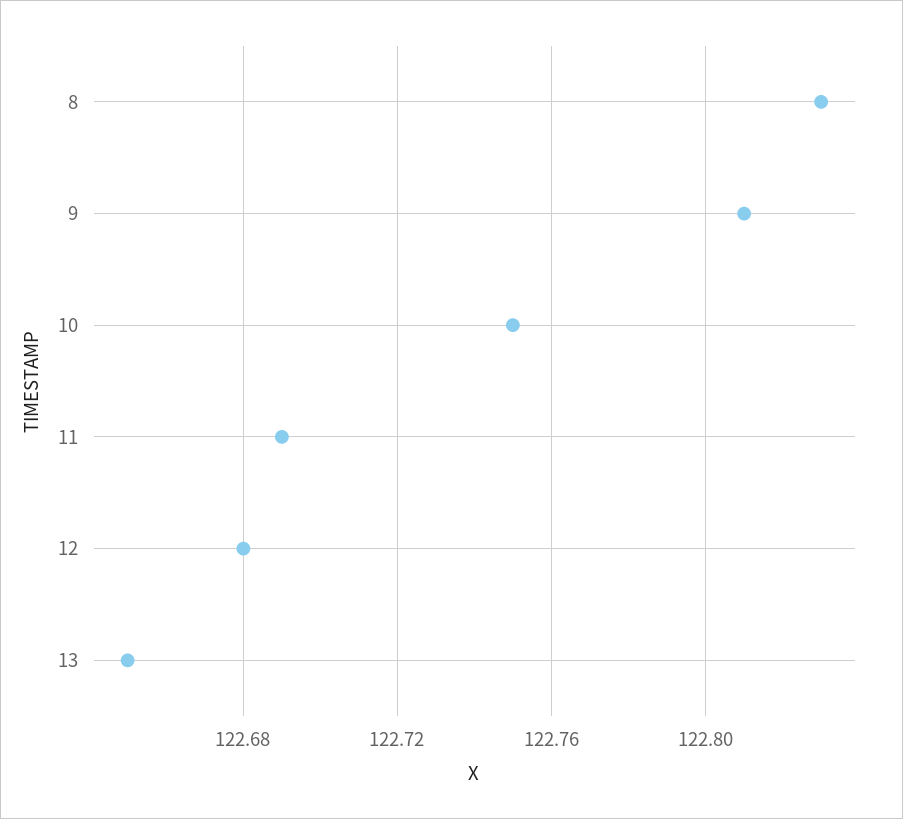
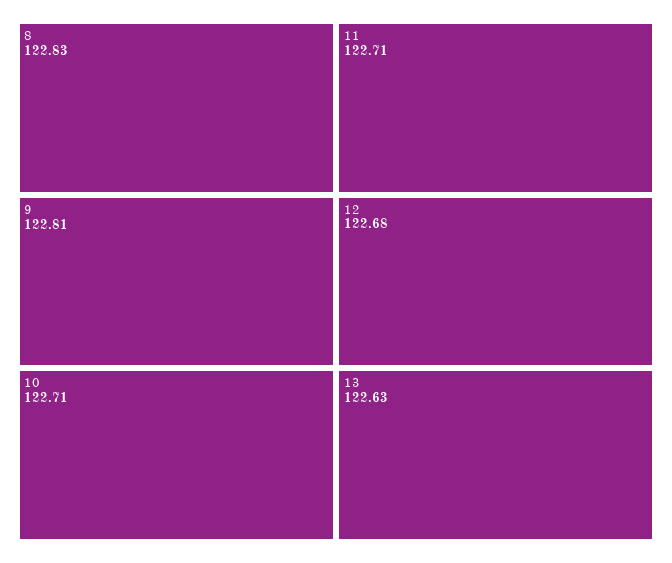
10: 122.75 -> 122.71
11: 122.69 -> 122.71
13: 122.65 -> 122.63

